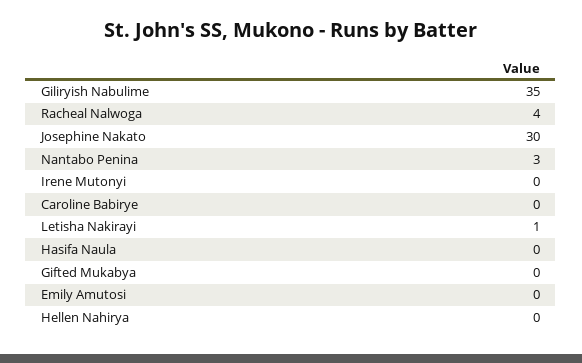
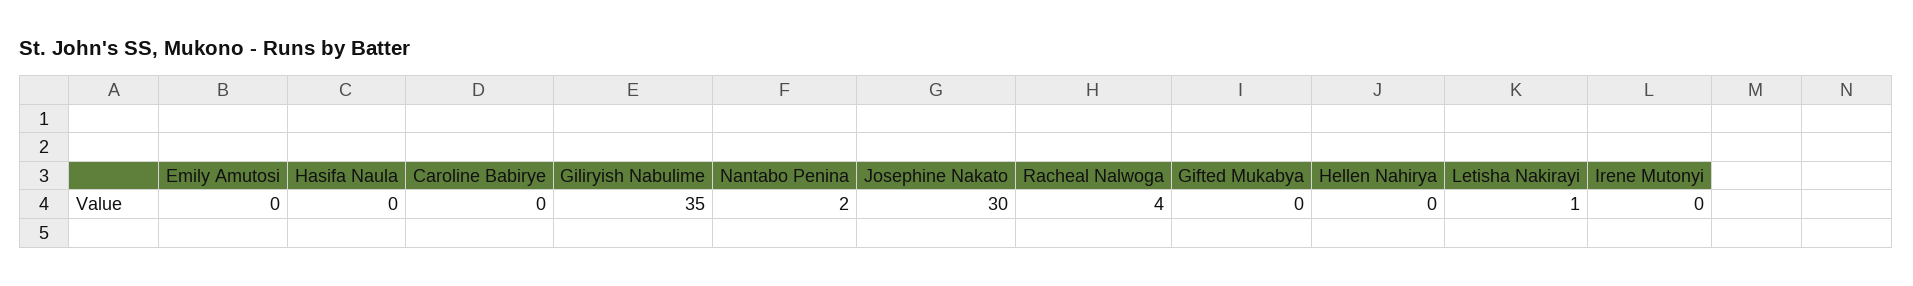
Nantabo Penina: 3 -> 2

